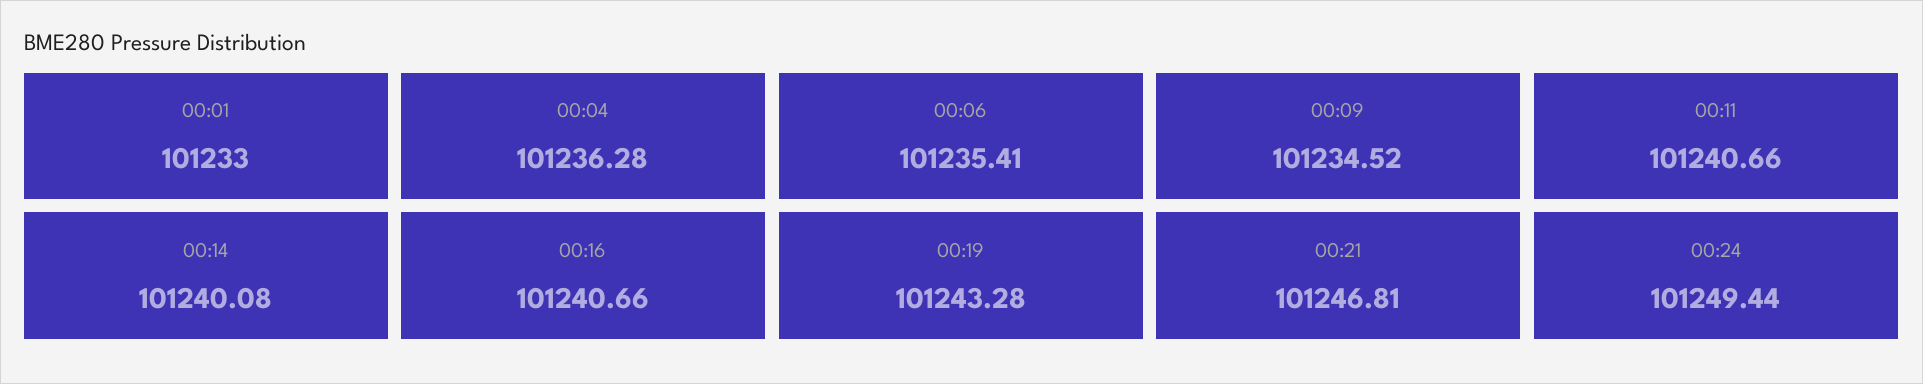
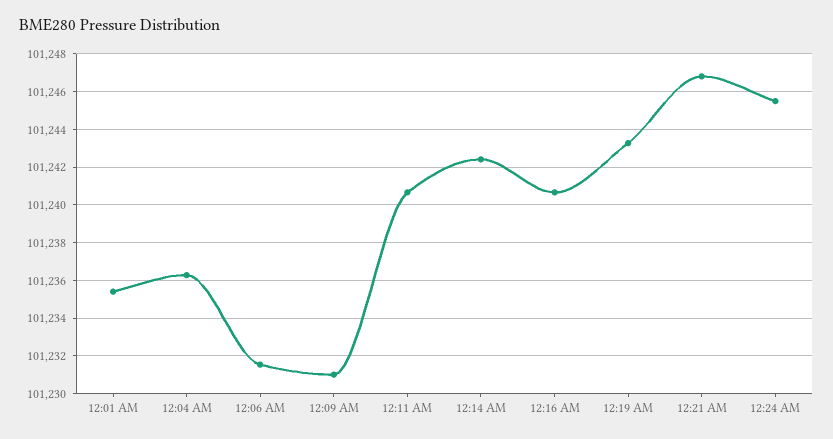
00:01: 101233 -> 101235.5
00:06: 101235.41 -> 101231.5
00:09: 101234.52 -> 101231
00:14: 101240.08 -> 101242.5
00:24: 101249.44 -> 101245.5

